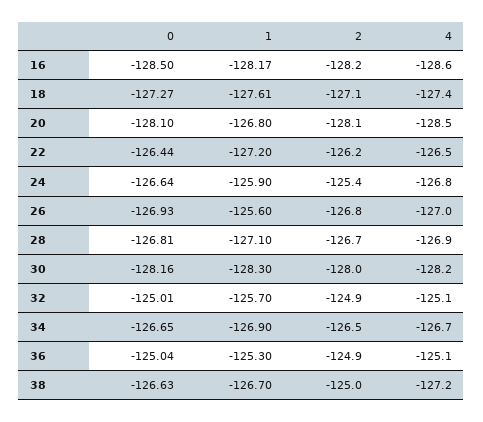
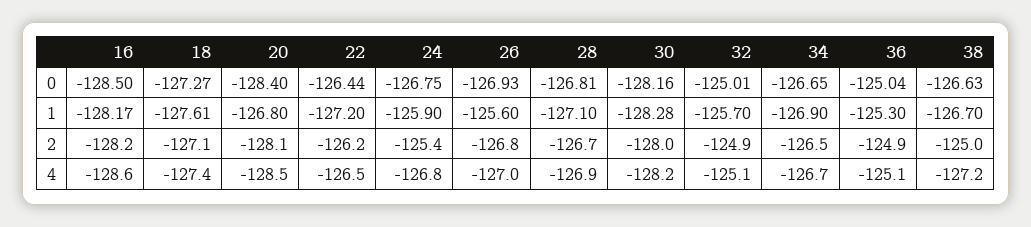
0, 20: -128.1 -> -128.4
0, 24: -126.64 -> -126.75
1, 30: -128.3 -> -128.28

